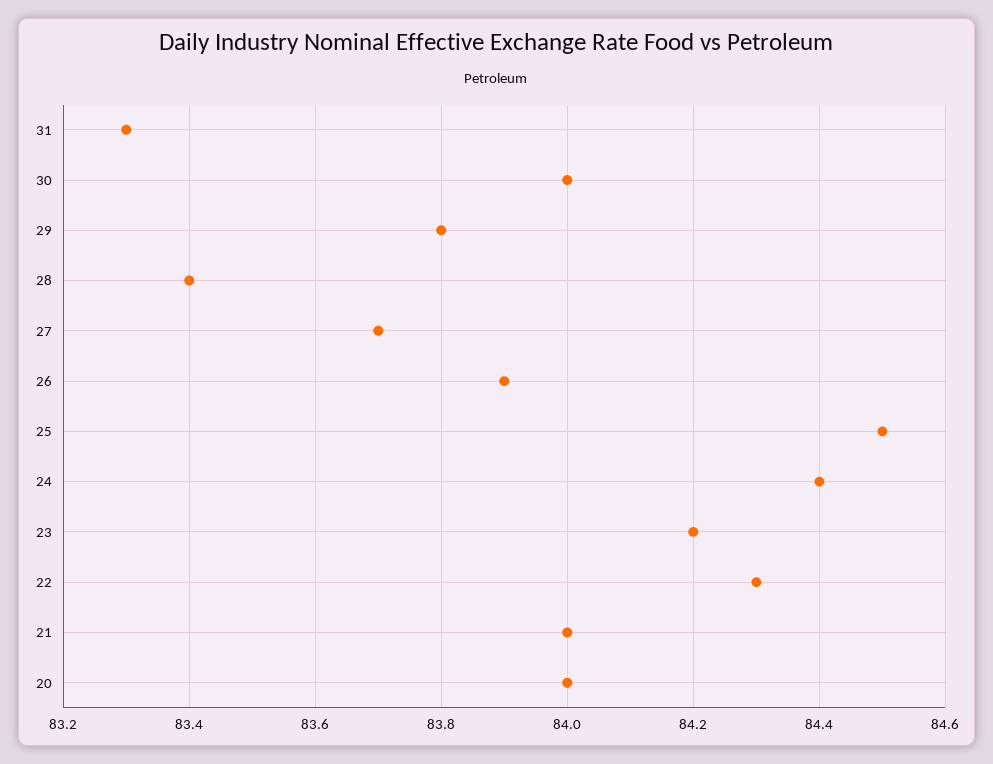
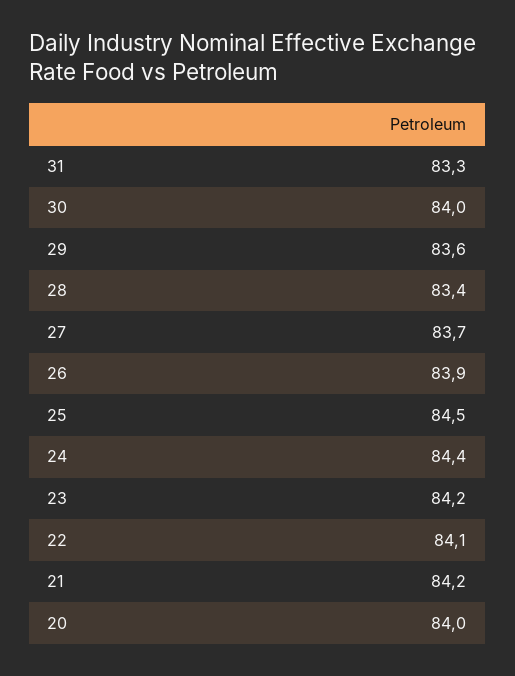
29: 83.8 -> 83.6
22: 84.3 -> 84.1
21: 84 -> 84.2

